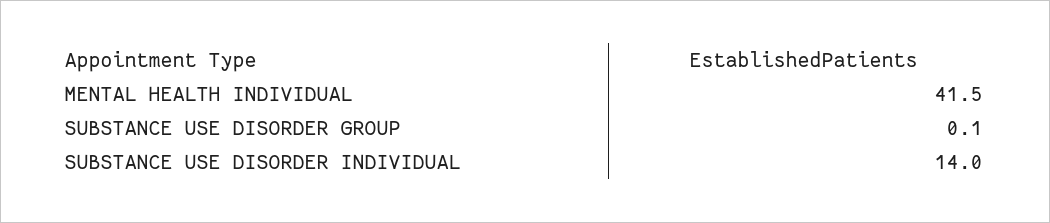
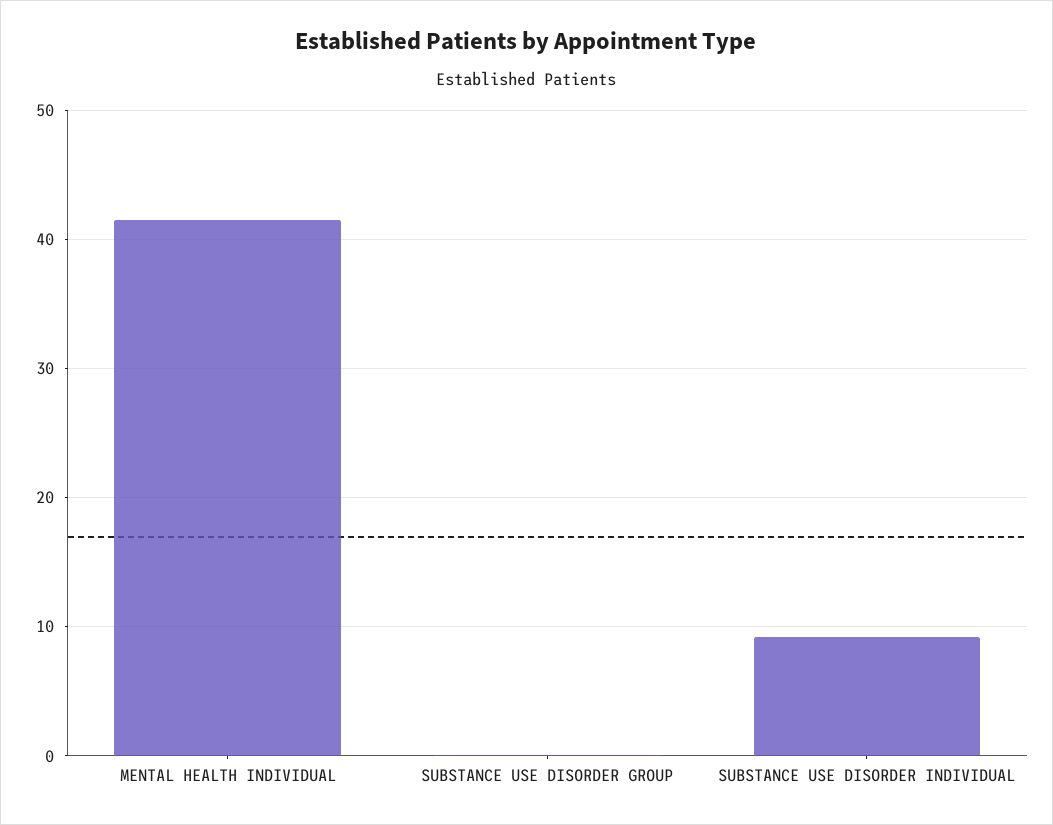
SUBSTANCE USE DISORDER INDIVIDUAL: 14 -> 9

